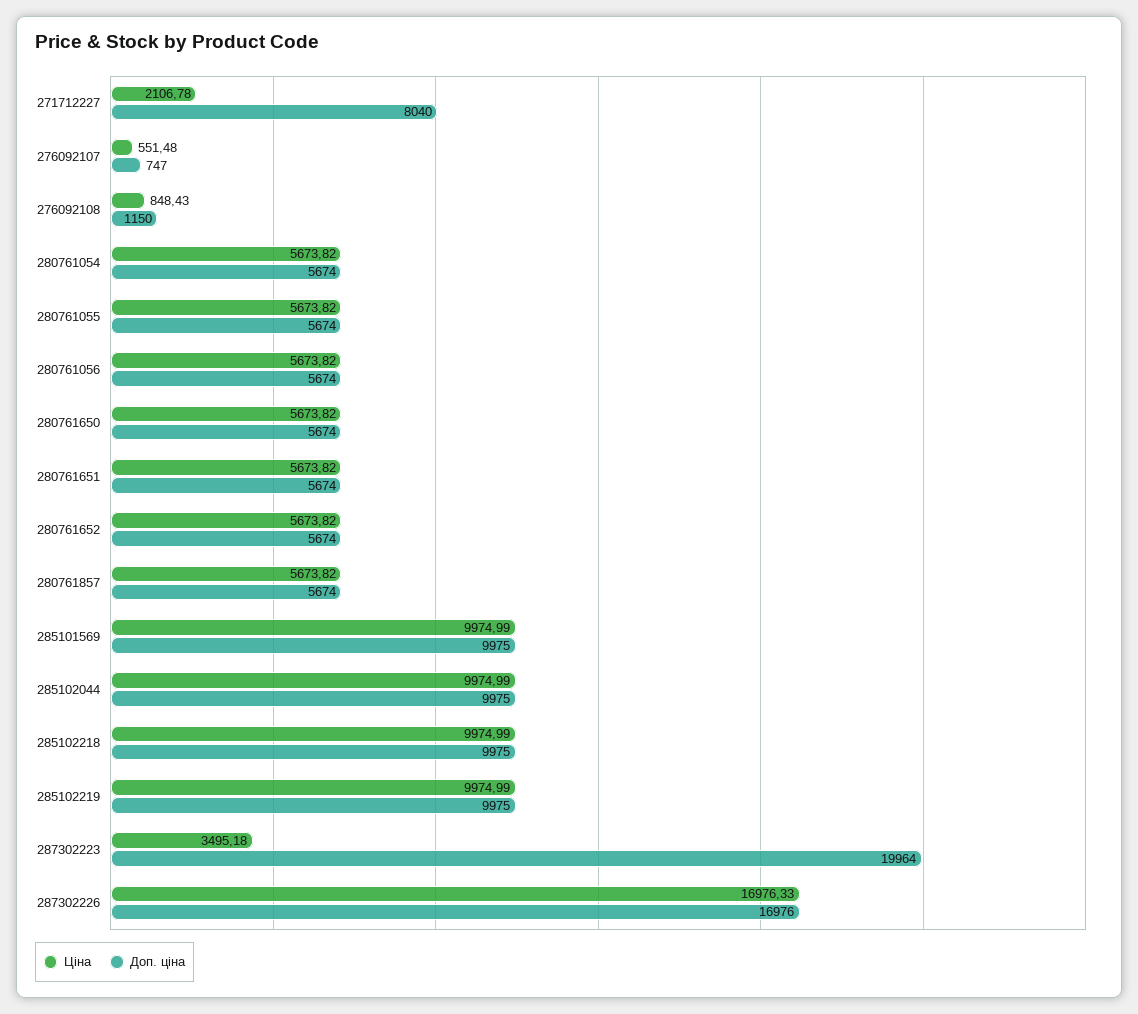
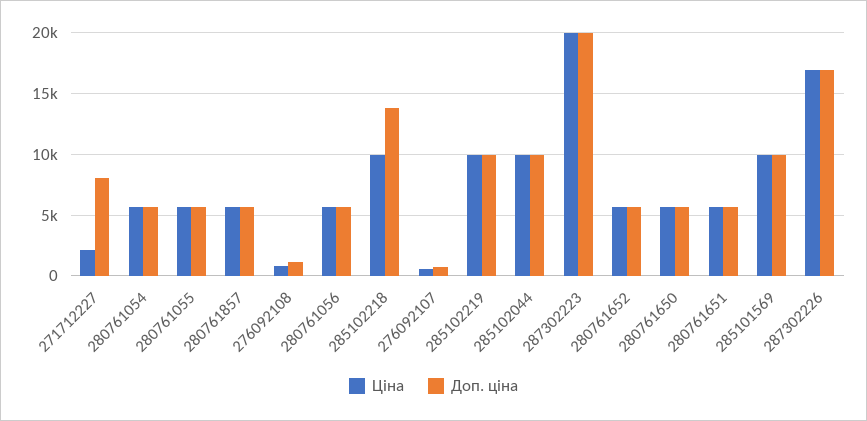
Доп. ціна, 285102218: 9975 -> 14000
Ціна, 287302223: 3495.18 -> 20000

